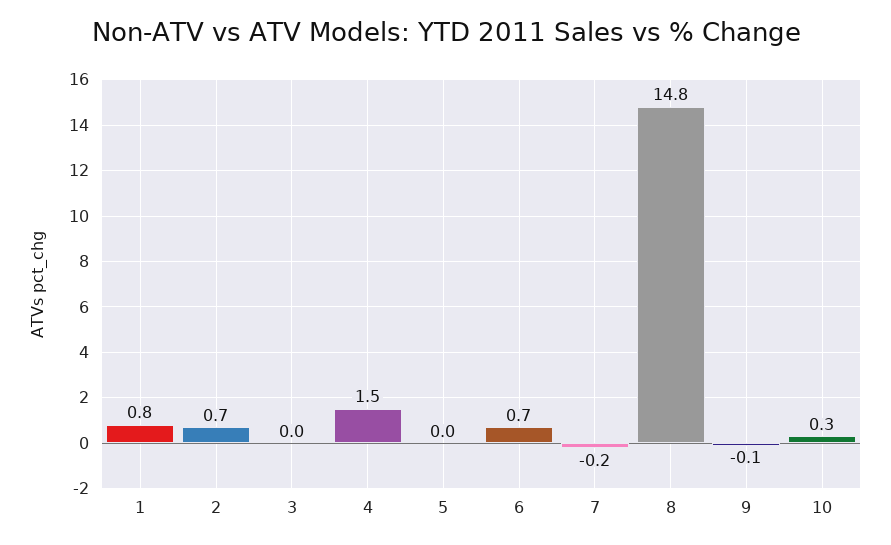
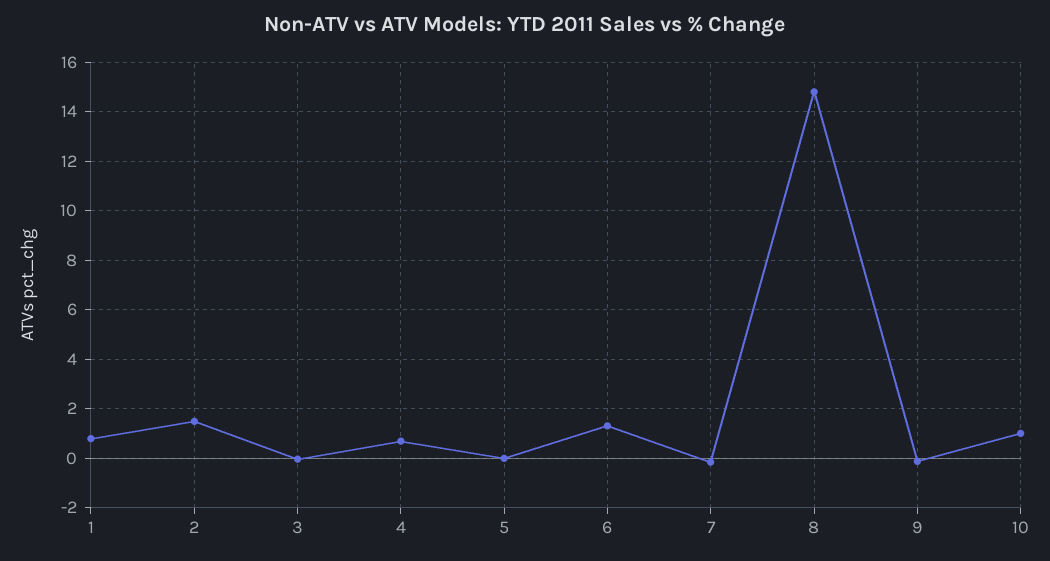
2: 0.7 -> 1.5
4: 1.5 -> 0.75
6: 0.7 -> 1.25
10: 0.3 -> 1

